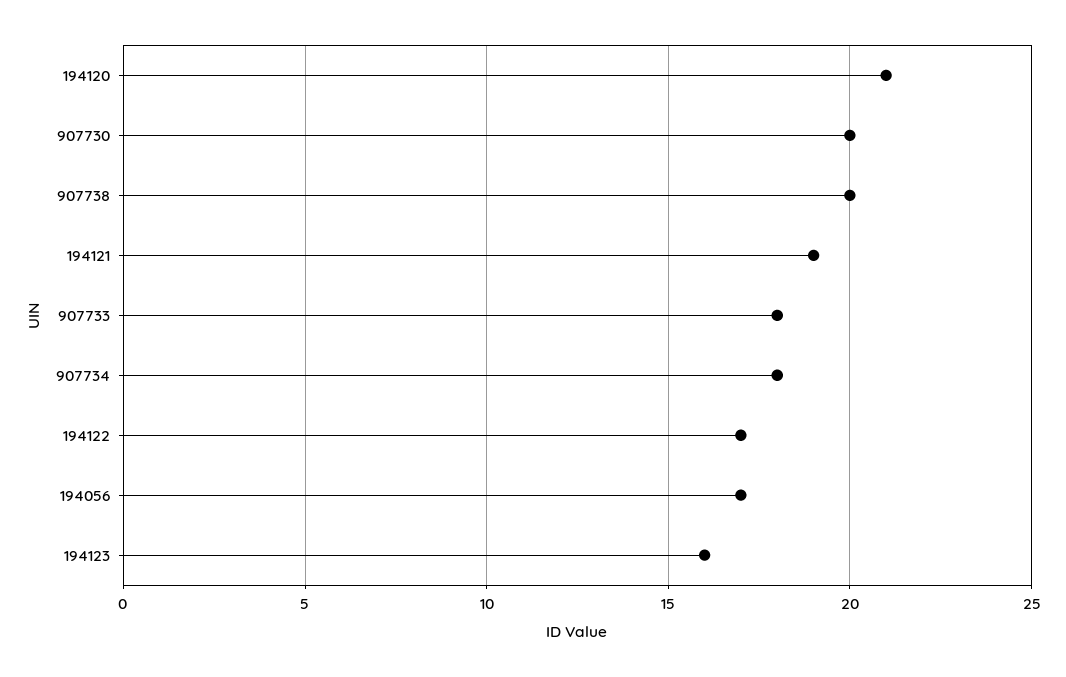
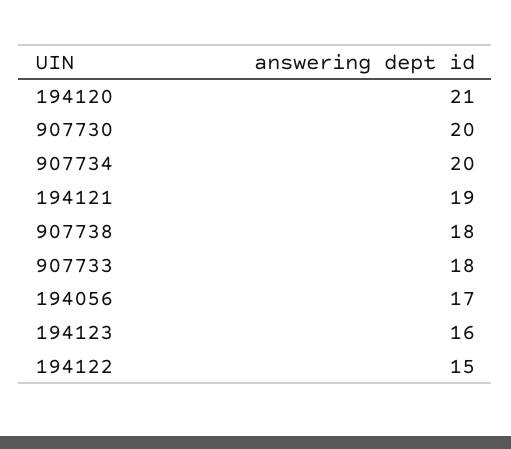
907738: 20 -> 18
907734: 18 -> 20
194122: 17 -> 15

